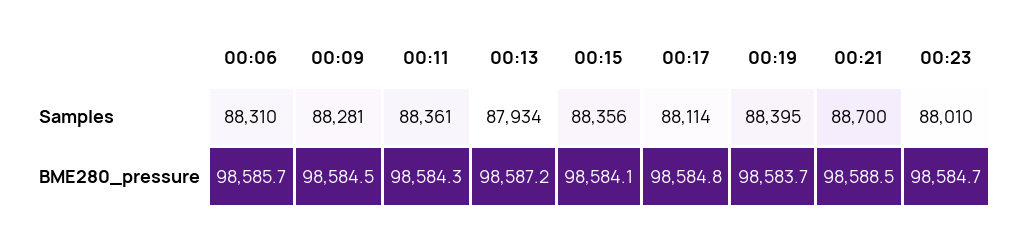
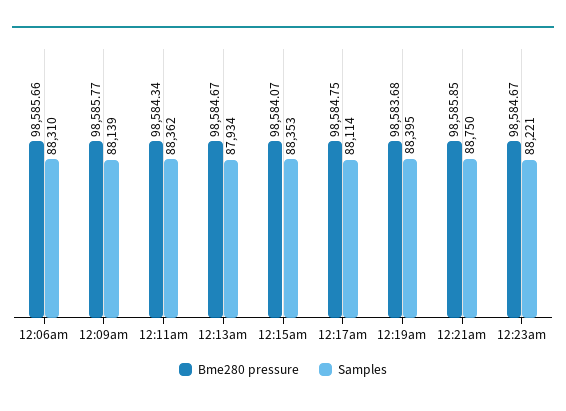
Samples, 00:09: 88281 -> 88139
Samples, 00:11: 88361 -> 88362
Samples, 00:15: 88356 -> 88353
Samples, 00:21: 88700 -> 88750
Samples, 00:23: 88010 -> 88221
BME280_pressure, 00:09: 98584.5 -> 98585.77
BME280_pressure, 00:13: 98587.2 -> 98584.67
BME280_pressure, 00:21: 98588.5 -> 98585.85

